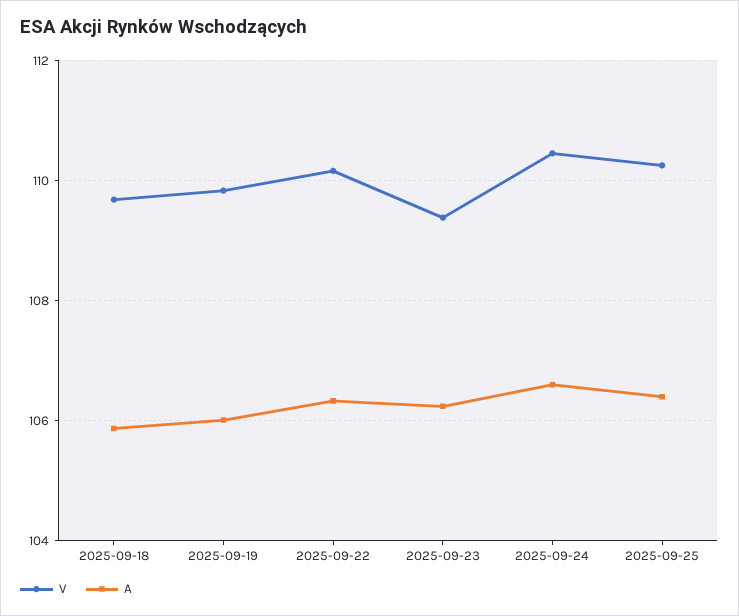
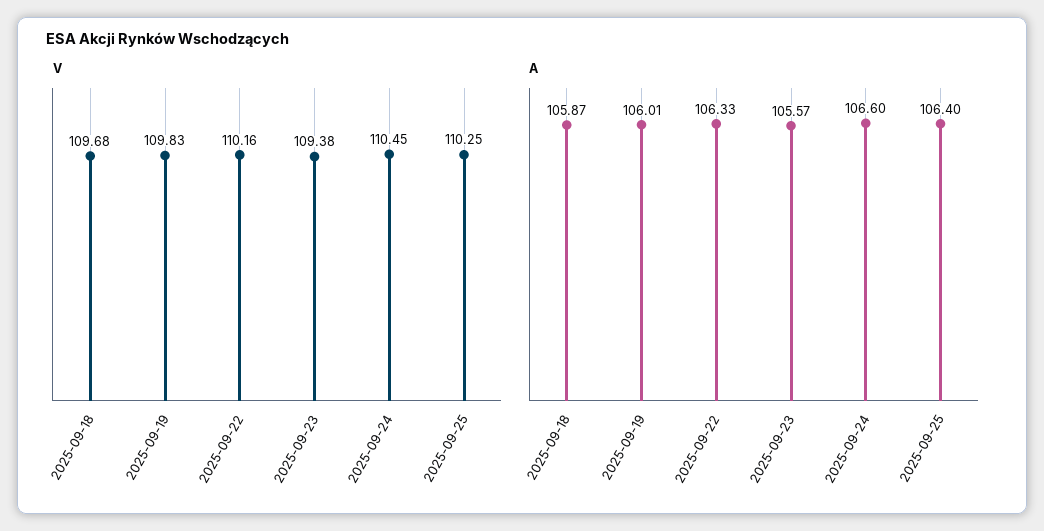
A, 2025-09-23: 106.2 -> 105.57

